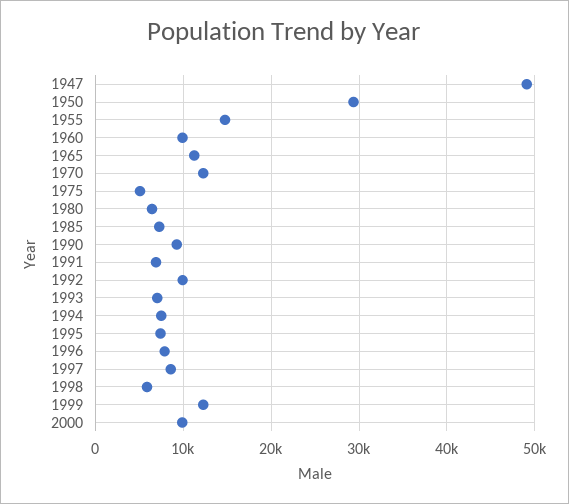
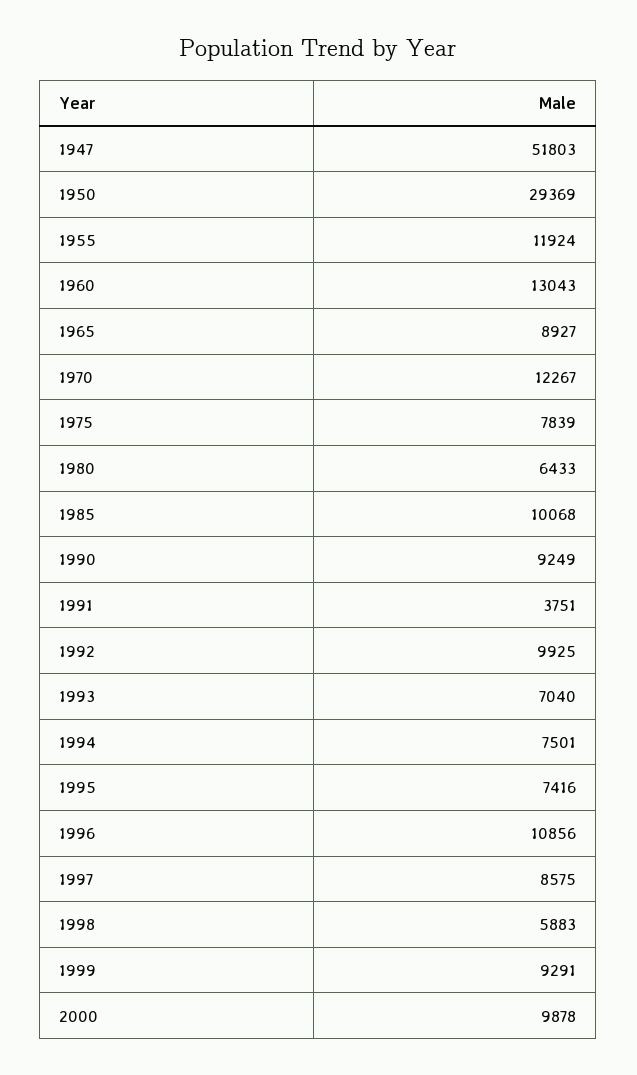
1947: 49000 -> 51803
1955: 15000 -> 11924
1960: 10000 -> 13043
1965: 11000 -> 8927
1975: 5000 -> 7839
1985: 7000 -> 10068
1991: 7000 -> 3751
1996: 8000 -> 10856
1999: 12000 -> 9291

